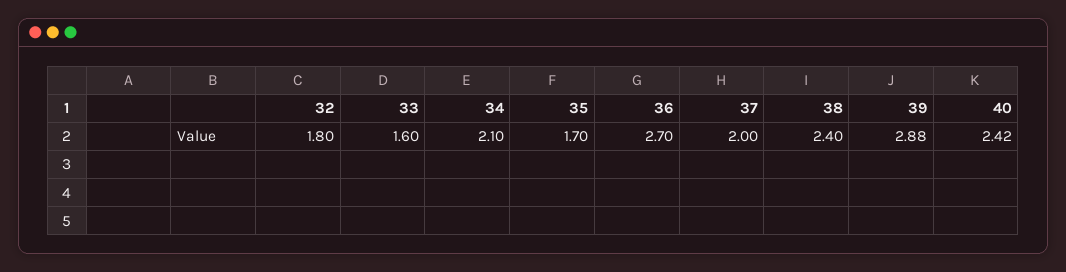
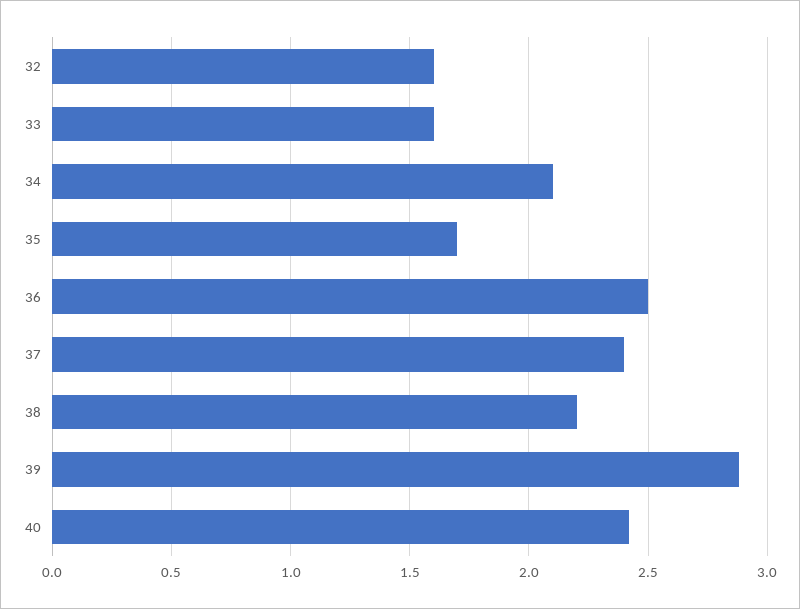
32: 1.8 -> 1.6
36: 2.7 -> 2.5
37: 2 -> 2.4
38: 2.4 -> 2.2

